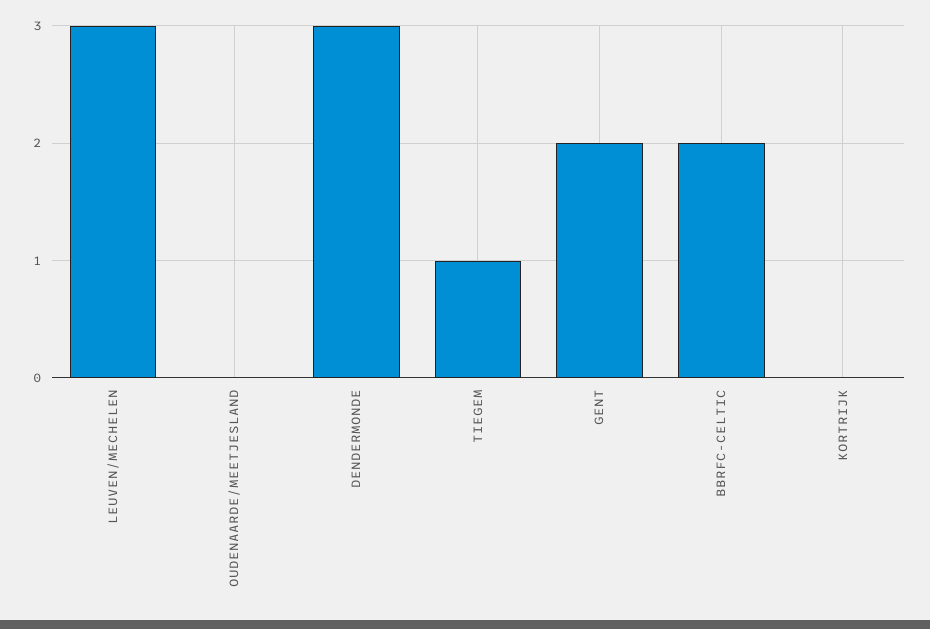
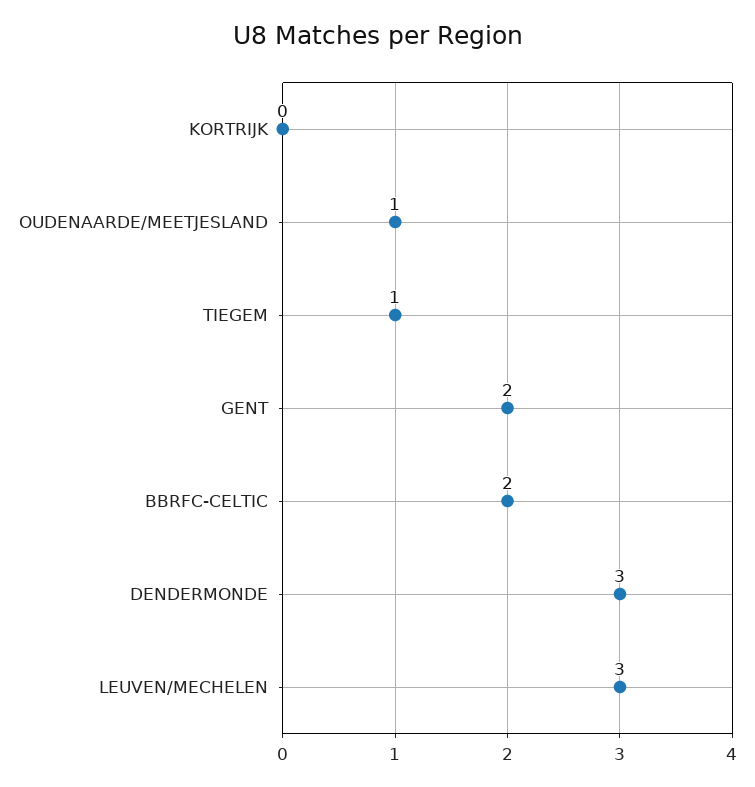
OUDENAARDE/MEETJESLAND: 0 -> 1

